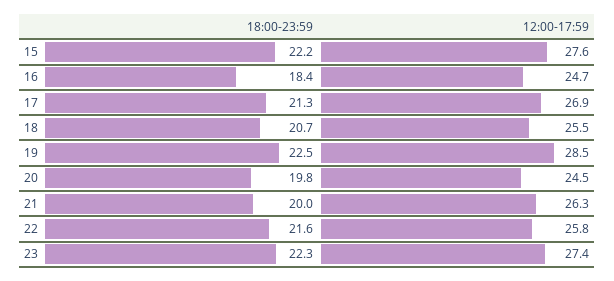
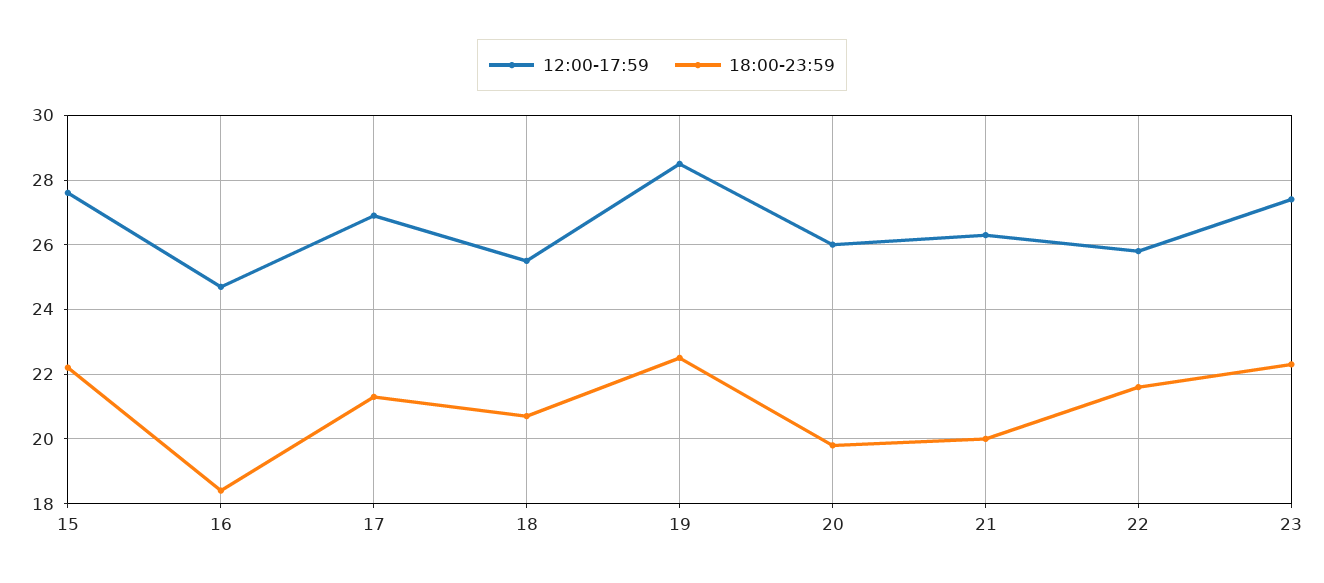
12:00-17:59, 20: 24.5 -> 26

